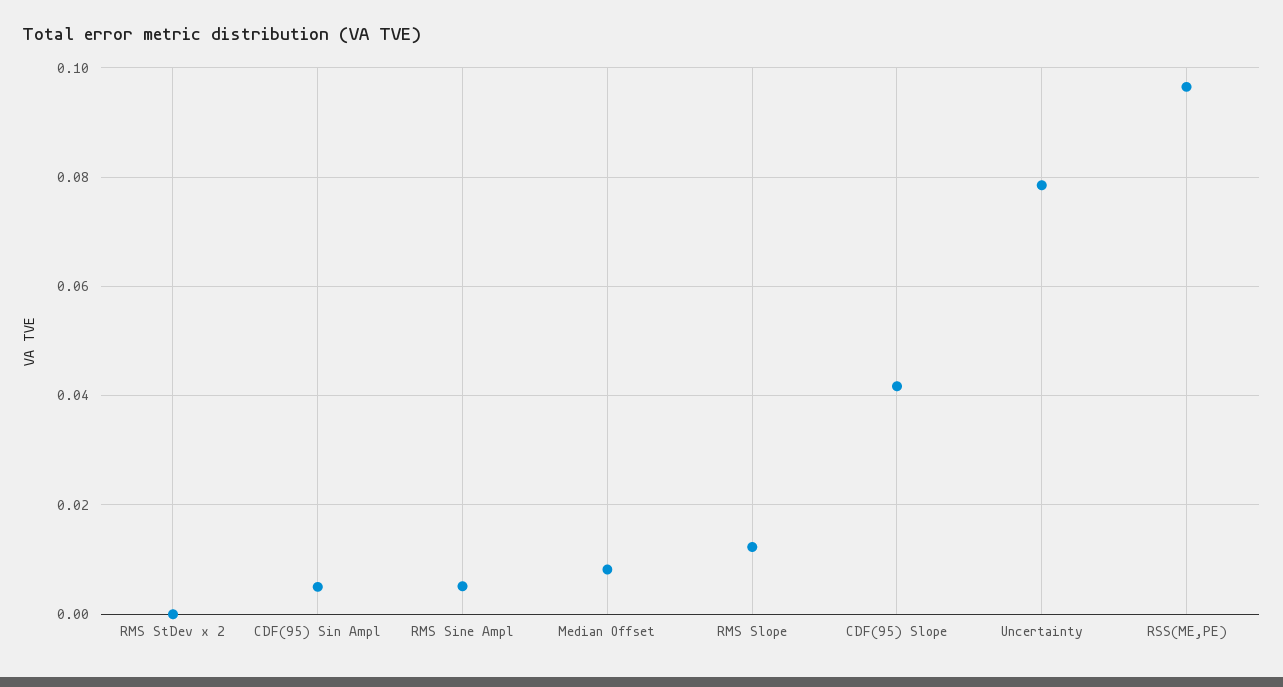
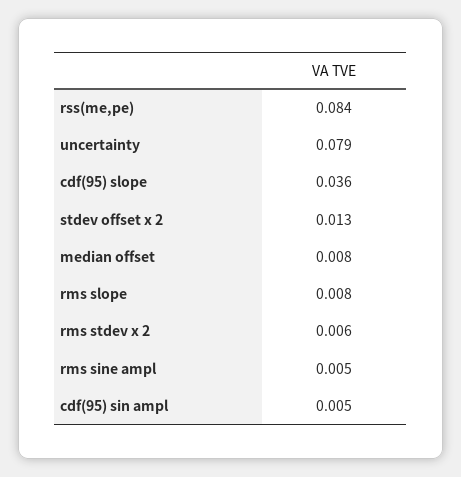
RMS StDev x 2: 0 -> 0.006
RMS Slope: 0.012 -> 0.008
CDF(95) Slope: 0.042 -> 0.036
RSS(ME,PE): 0.096 -> 0.084
stdev offset x 2: none -> 0.013

